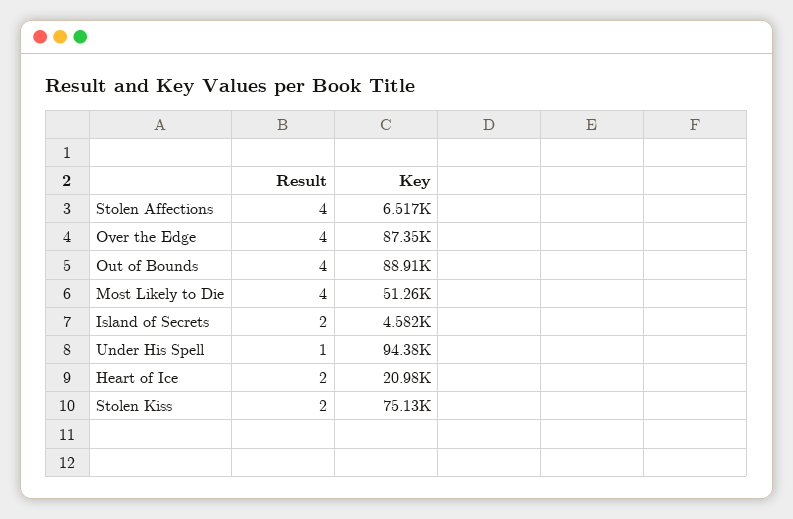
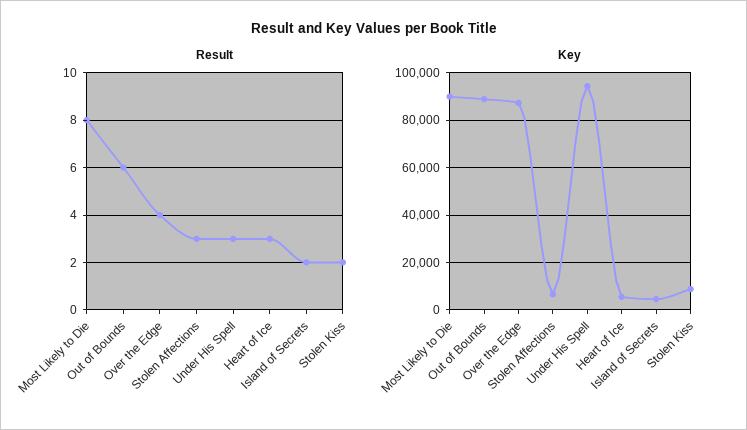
Result, Stolen Affections: 4 -> 3
Result, Out of Bounds: 4 -> 6
Result, Most Likely to Die: 4 -> 8
Key, Most Likely to Die: 51260 -> 90000
Result, Under His Spell: 1 -> 3
Result, Heart of Ice: 2 -> 3
Key, Heart of Ice: 20980 -> 5000
Key, Stolen Kiss: 75130 -> 10000

